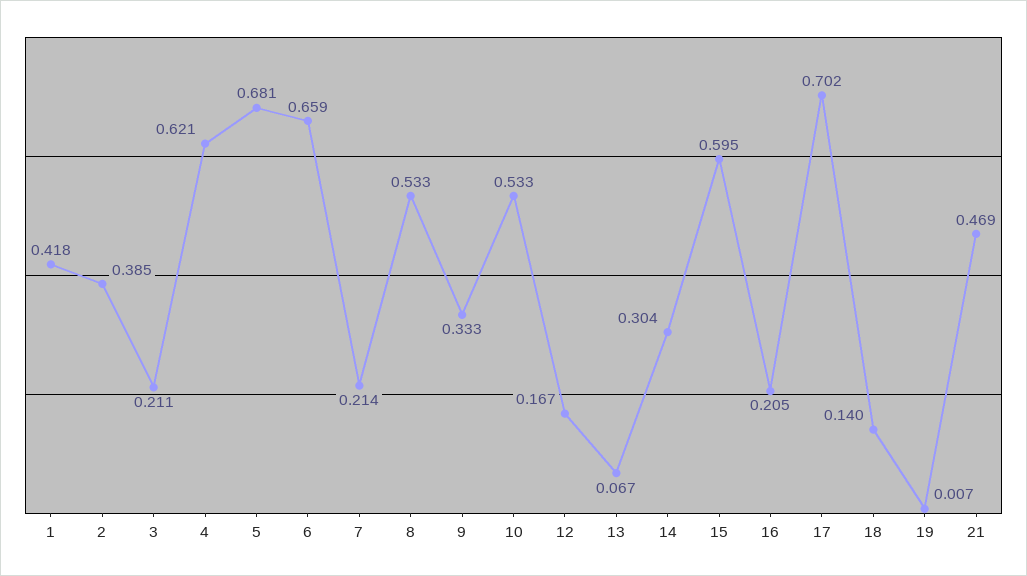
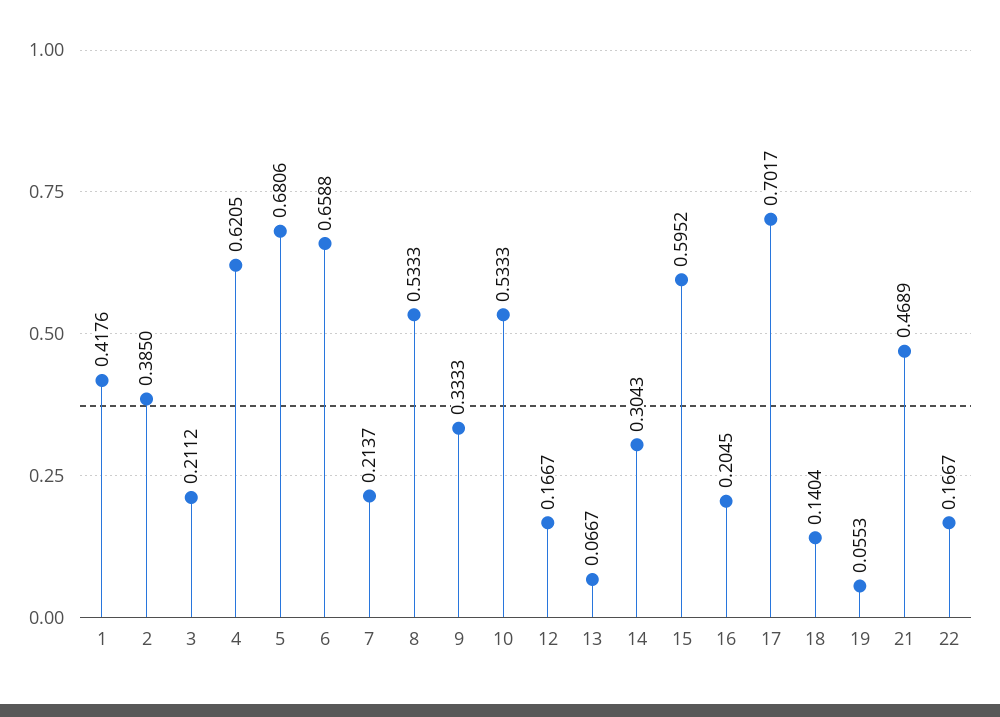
19: 0.007 -> 0.0553
22: none -> 0.1667

